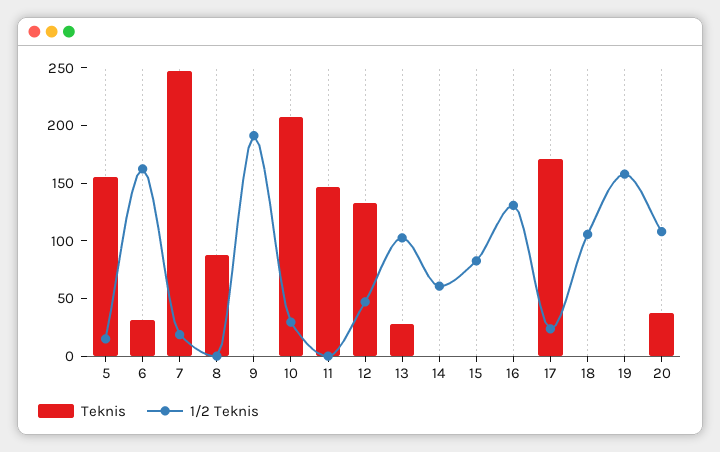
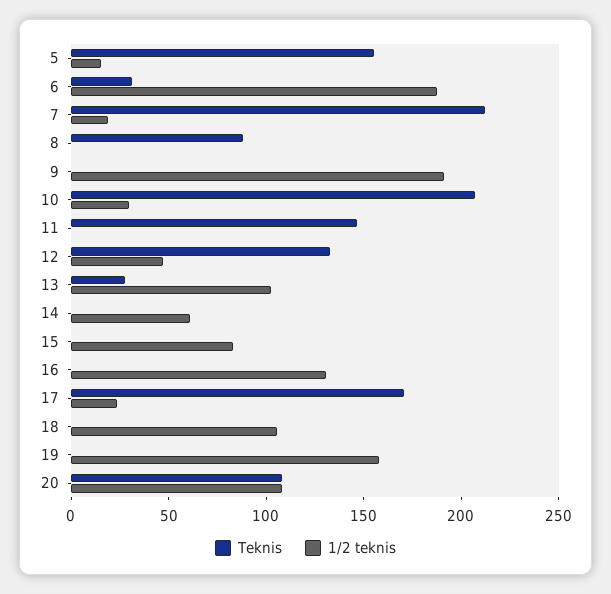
1/2 Teknis, 6: 160 -> 190
Teknis, 7: 250 -> 210
Teknis, 20: 40 -> 110

